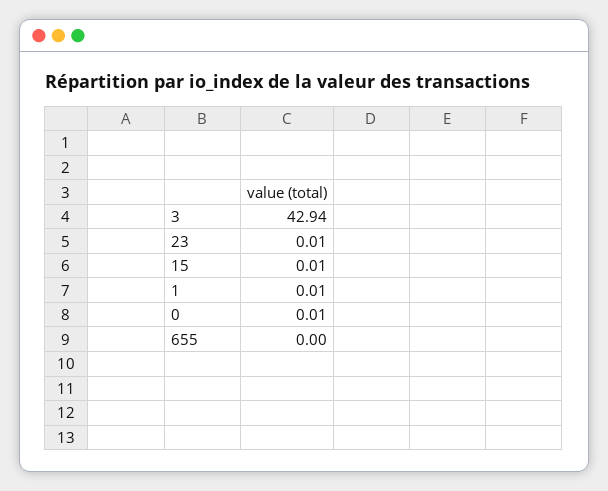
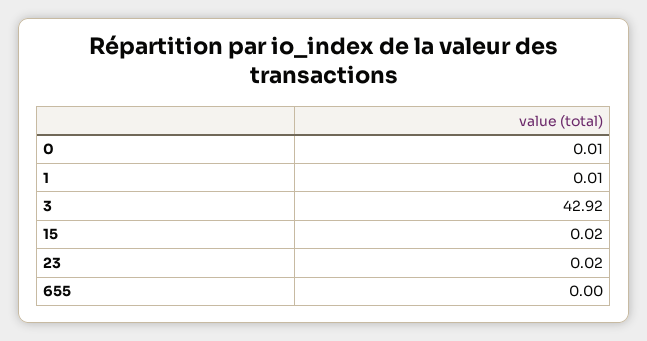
3: 42.94 -> 42.92
23: 0.01 -> 0.02
15: 0.01 -> 0.02

